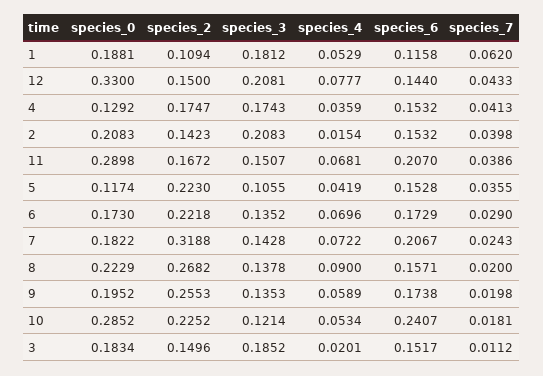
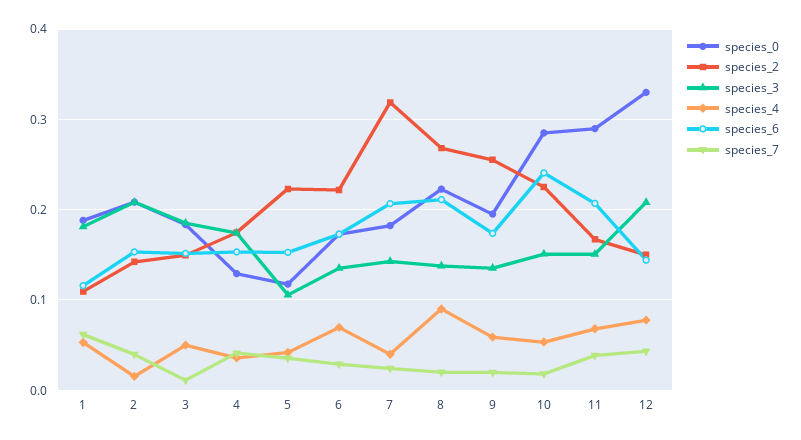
species_4, 7: 0.0722 -> 0.04
species_6, 8: 0.1571 -> 0.21
species_3, 10: 0.1214 -> 0.15
species_4, 3: 0.0201 -> 0.05

